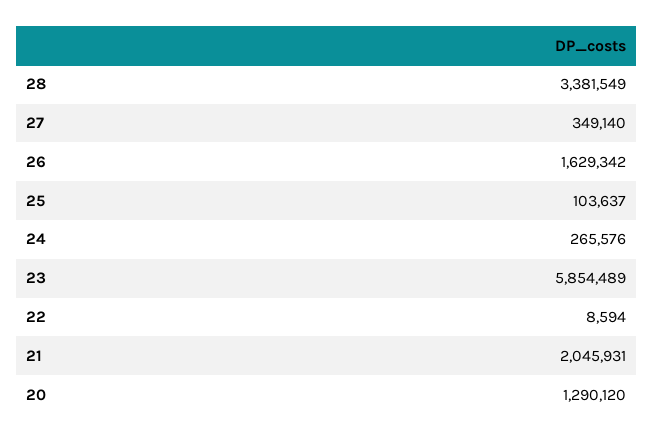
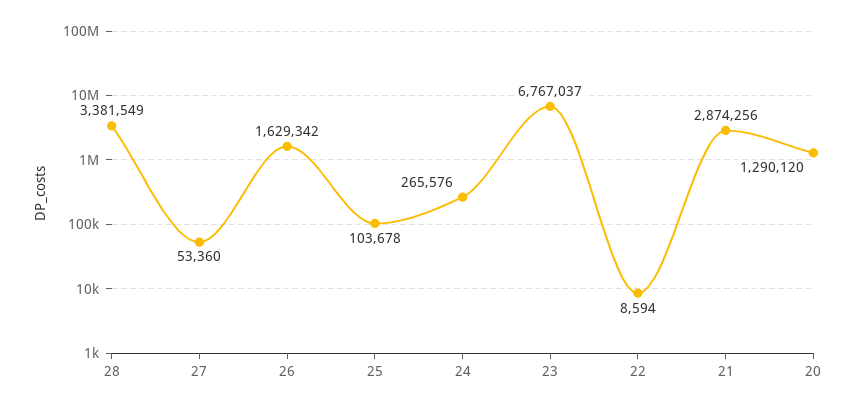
27: 349140 -> 53360
25: 103637 -> 103678
23: 5854489 -> 6767037
21: 2045931 -> 2874256

